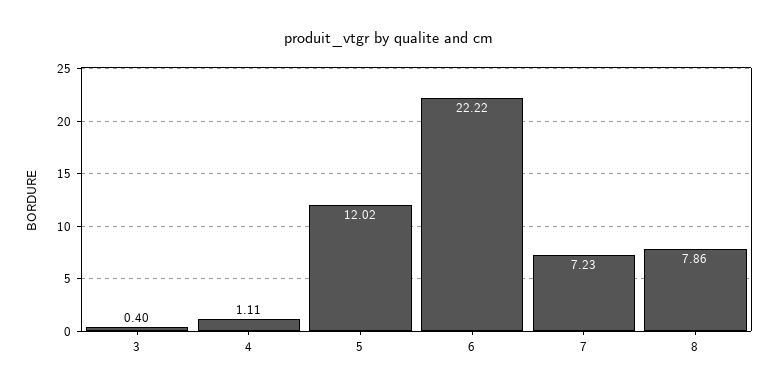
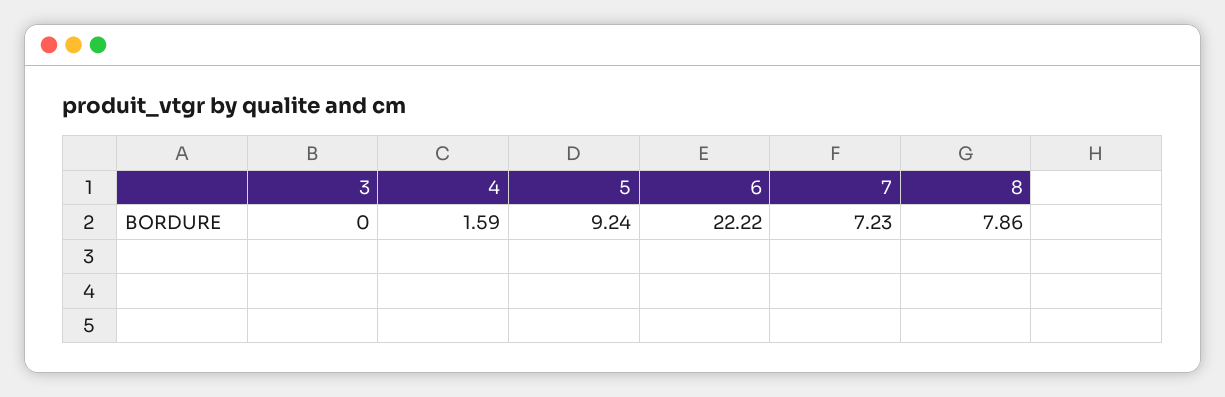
3: 0.4 -> 0
4: 1.11 -> 1.59
5: 12.02 -> 9.24

